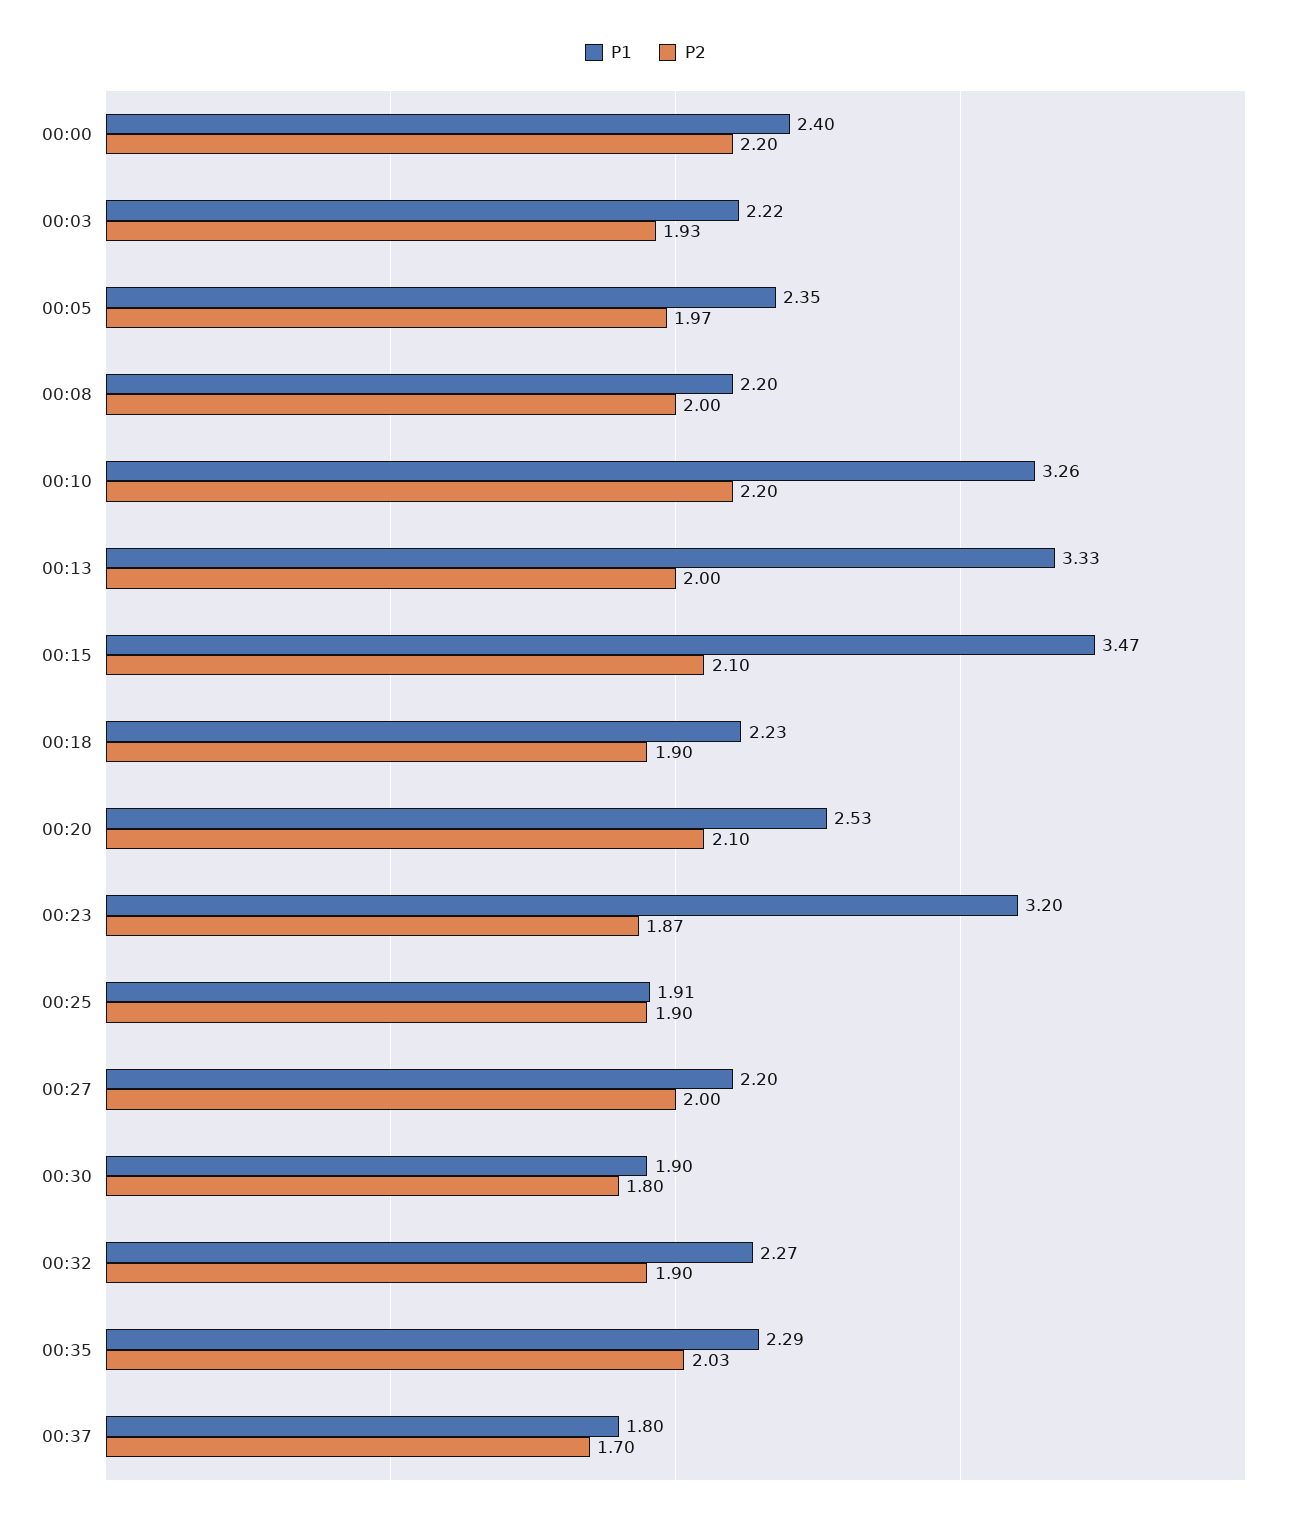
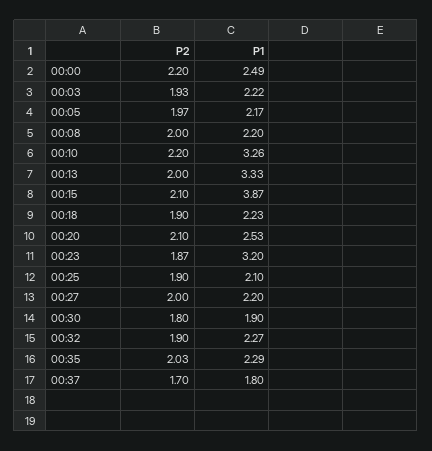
P1, 00:00: 2.4 -> 2.49
P1, 00:05: 2.35 -> 2.17
P1, 00:15: 3.47 -> 3.87
P1, 00:25: 1.91 -> 2.1

